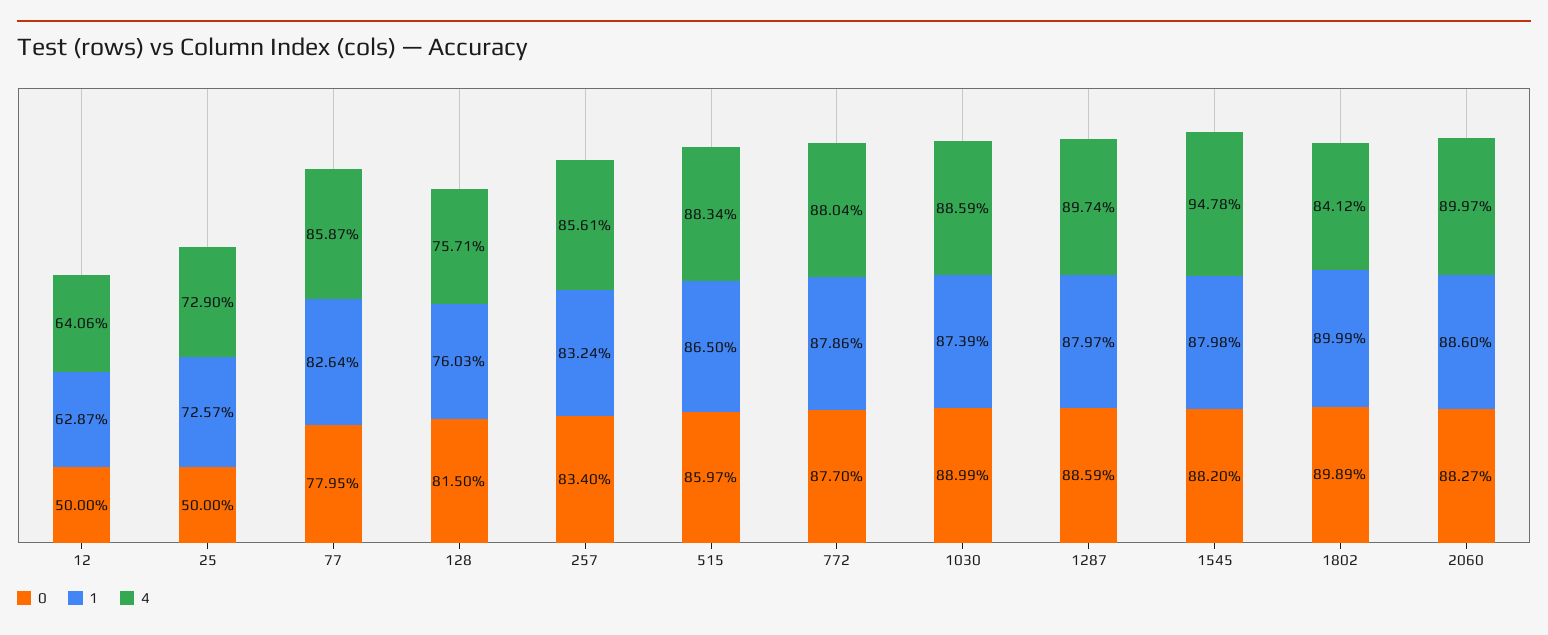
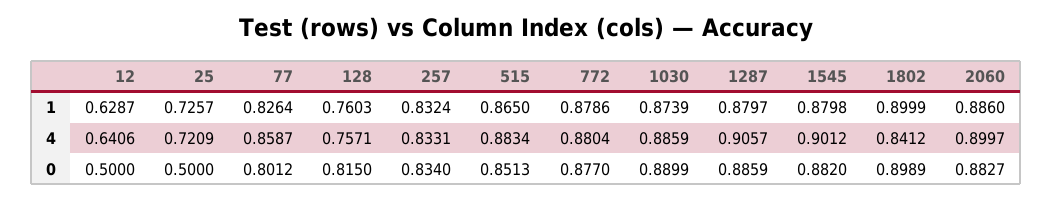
4, 25: 0.729 -> 0.7209
0, 77: 0.7795 -> 0.8012
4, 257: 0.8561 -> 0.8331
0, 515: 0.8597 -> 0.8513
4, 1287: 0.8974 -> 0.9057
4, 1545: 0.9478 -> 0.9012

